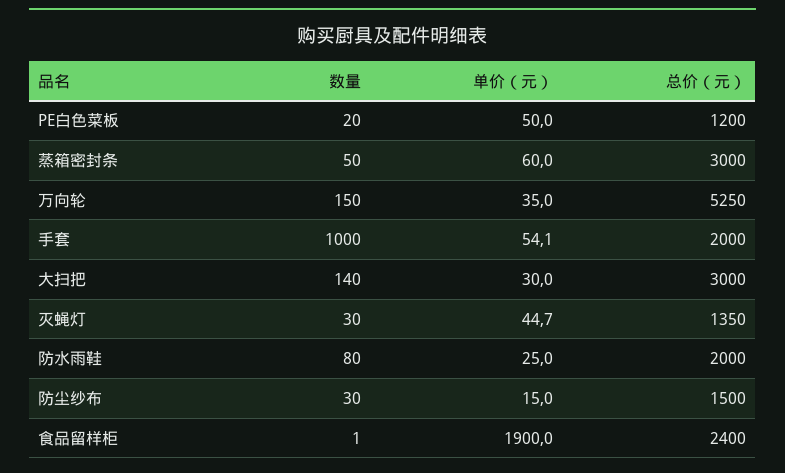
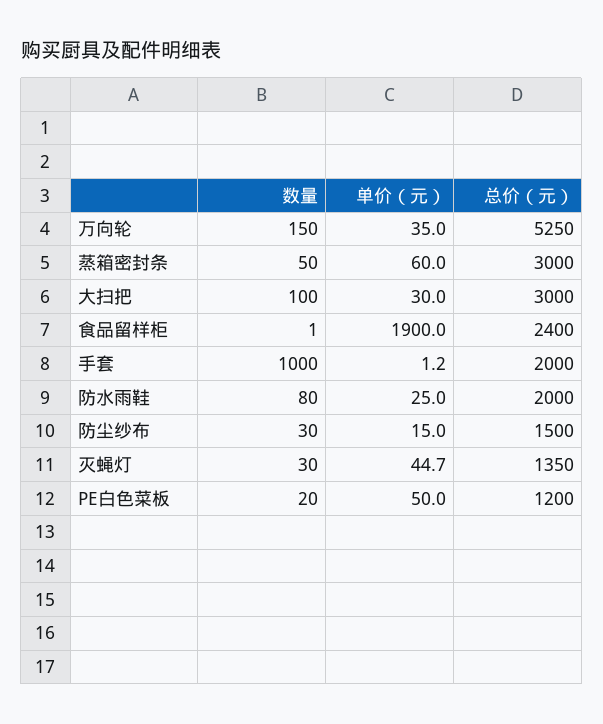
单价（元）, 手套: 54.1 -> 1.2
数量, 大扫把: 140 -> 100

